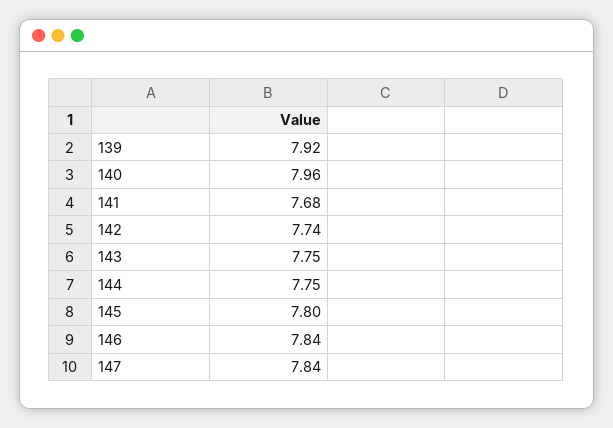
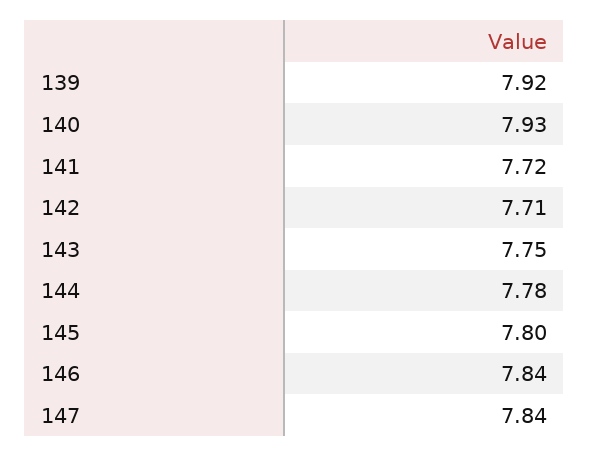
140: 7.96 -> 7.93
141: 7.68 -> 7.72
142: 7.74 -> 7.71
144: 7.75 -> 7.78

